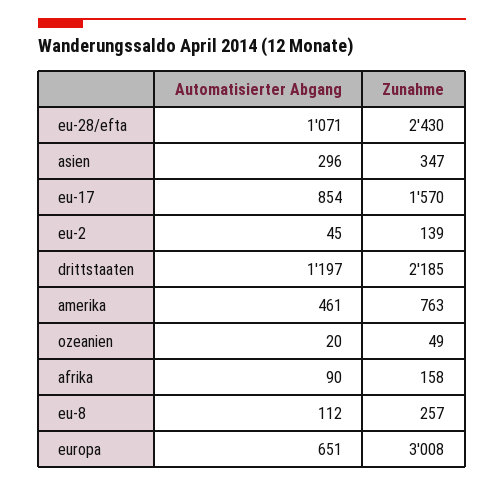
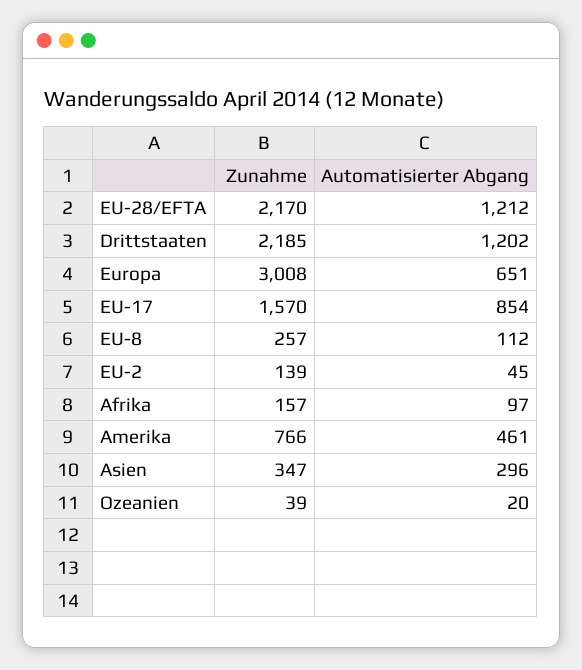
Automatisierter Abgang, eu-28/efta: 1071 -> 1212
Zunahme, eu-28/efta: 2430 -> 2170
Automatisierter Abgang, drittstaaten: 1197 -> 1202
Zunahme, amerika: 763 -> 766
Zunahme, ozeanien: 49 -> 39
Automatisierter Abgang, afrika: 90 -> 97
Zunahme, afrika: 158 -> 157

